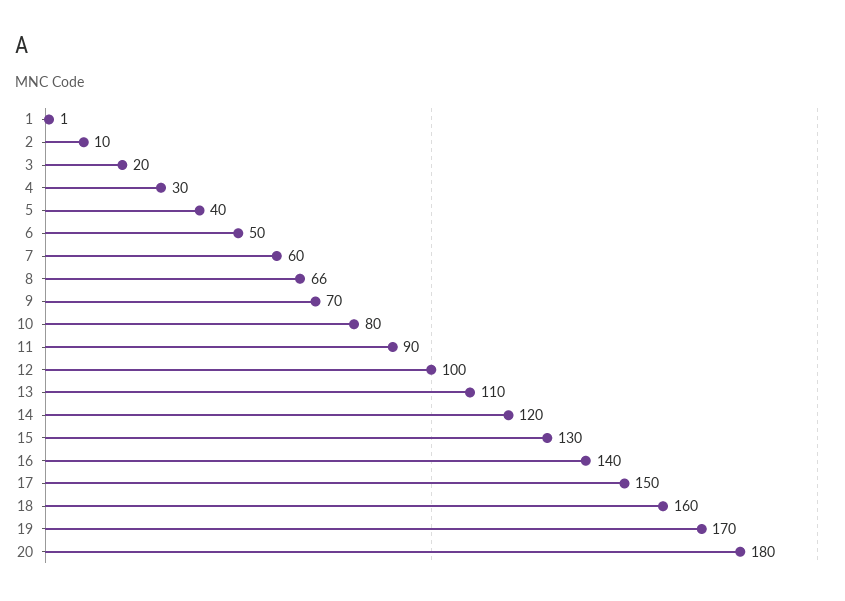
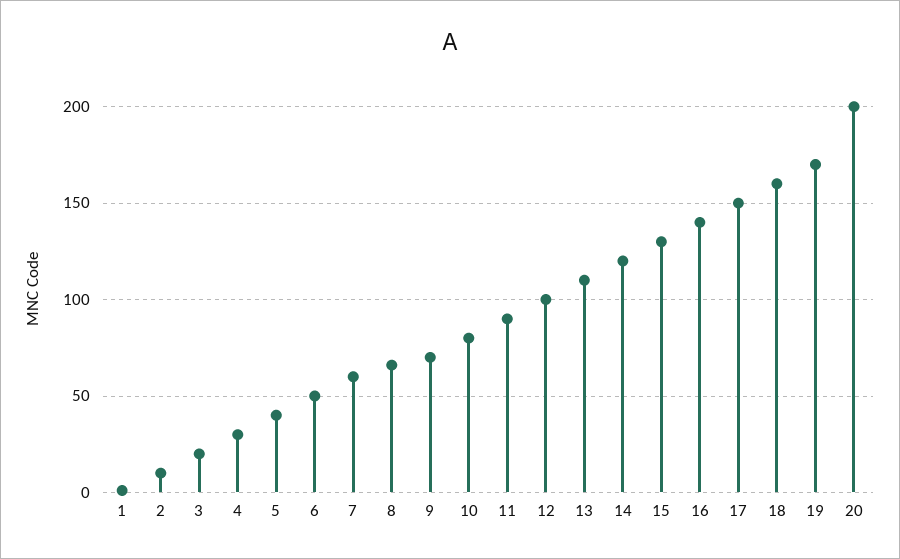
20: 180 -> 200

